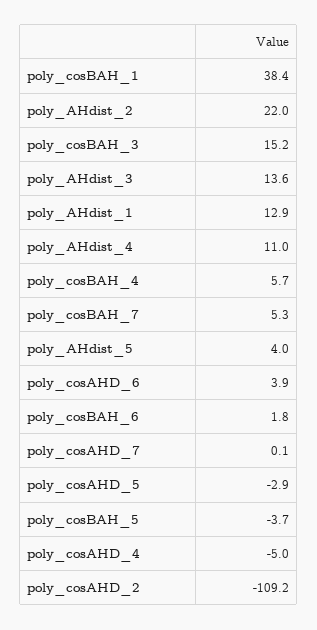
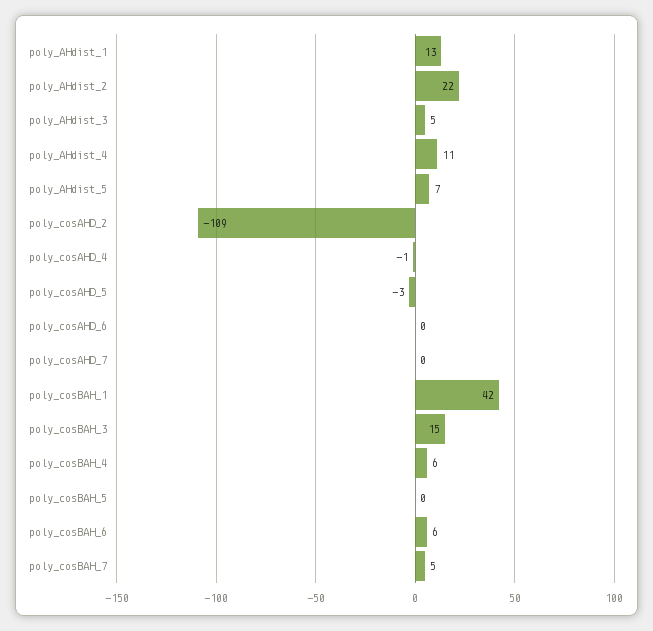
poly_cosBAH_1: 38.4 -> 42
poly_AHdist_3: 13.6 -> 5
poly_AHdist_5: 4 -> 7
poly_cosAHD_6: 3.9 -> 0
poly_cosBAH_6: 1.8 -> 6
poly_cosBAH_5: -3.7 -> 0
poly_cosAHD_4: -5 -> -1

